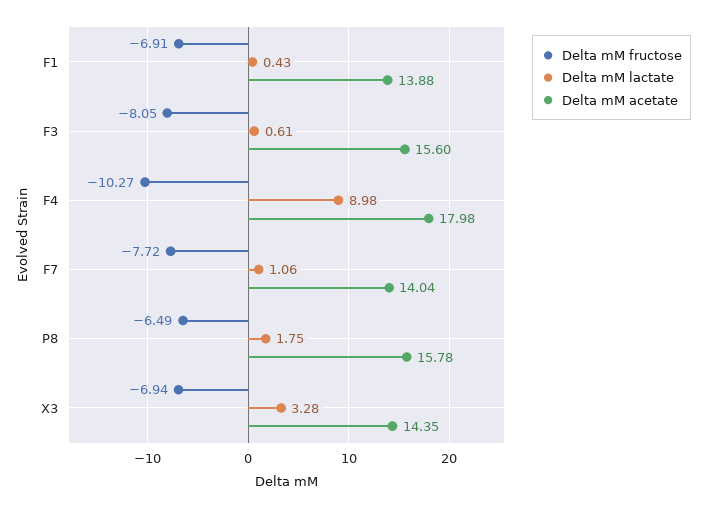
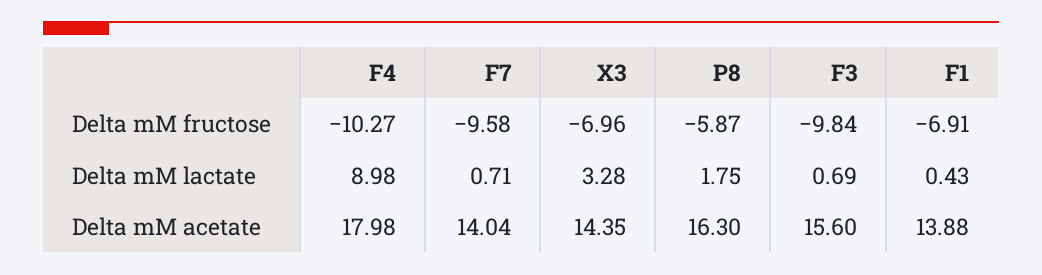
Delta mM fructose, F3: -8.05 -> -9.84
Delta mM lactate, F3: 0.61 -> 0.69
Delta mM fructose, F7: -7.72 -> -9.58
Delta mM lactate, F7: 1.06 -> 0.71
Delta mM fructose, P8: -6.49 -> -5.87
Delta mM acetate, P8: 15.78 -> 16.3
Delta mM fructose, X3: -6.94 -> -6.96

